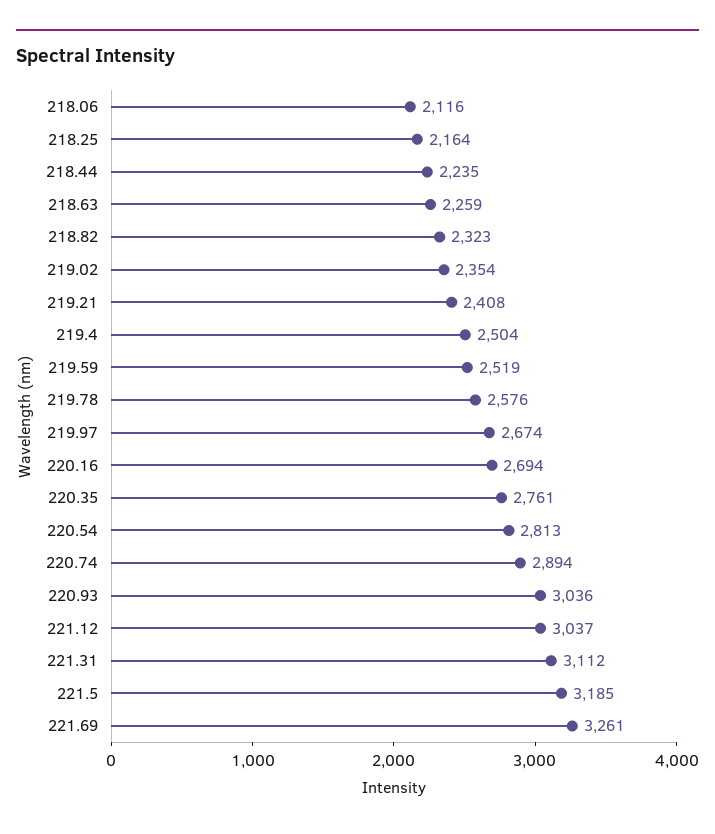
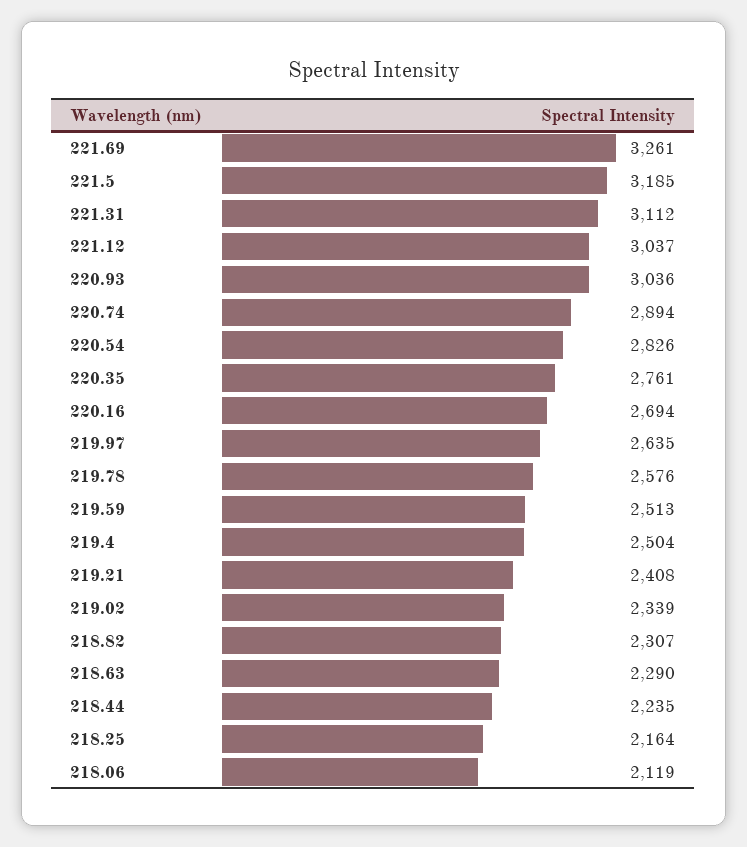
218.06: 2116 -> 2119
218.63: 2259 -> 2290
218.82: 2323 -> 2307
219.02: 2354 -> 2339
219.59: 2519 -> 2513
219.97: 2674 -> 2635
220.54: 2813 -> 2826

